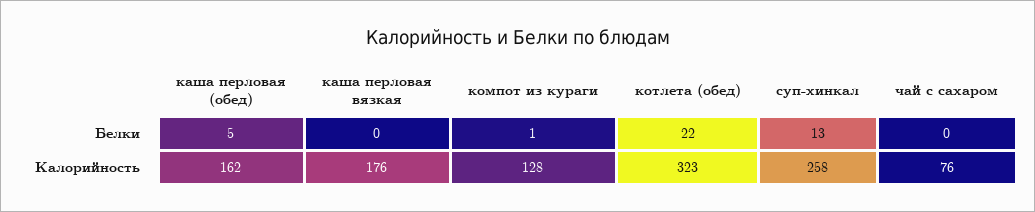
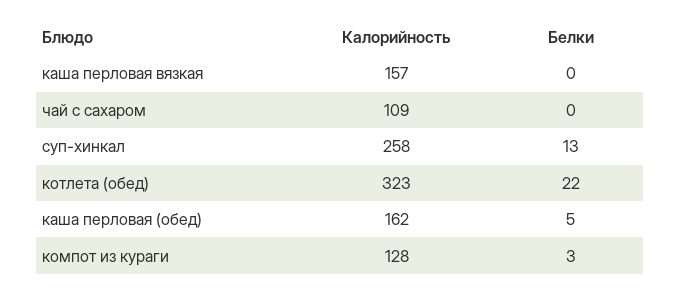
компот из кураги, Белки: 1 -> 3
каша перловая вязкая, Калорийность: 176 -> 157
чай с сахаром, Калорийность: 76 -> 109

